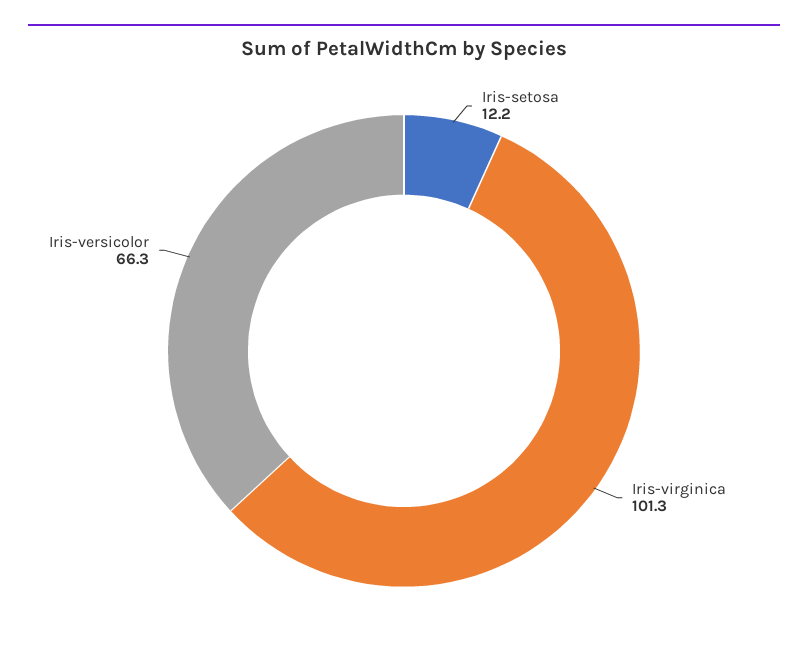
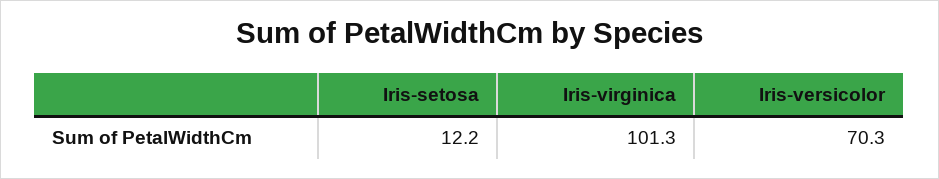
Iris-versicolor: 66.3 -> 70.3

